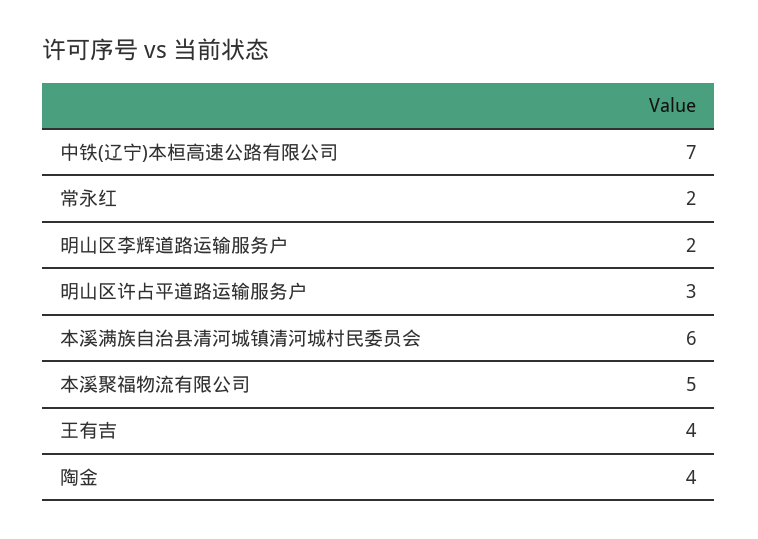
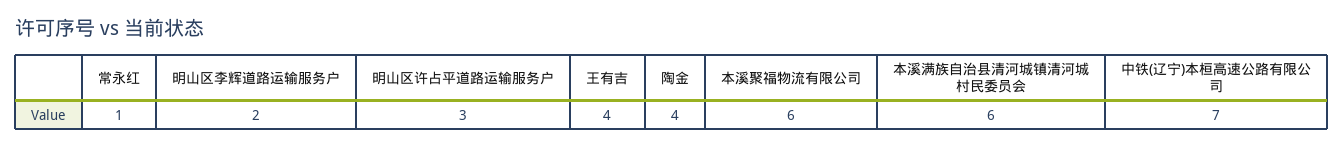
常永红: 2 -> 1
本溪聚福物流有限公司: 5 -> 6

